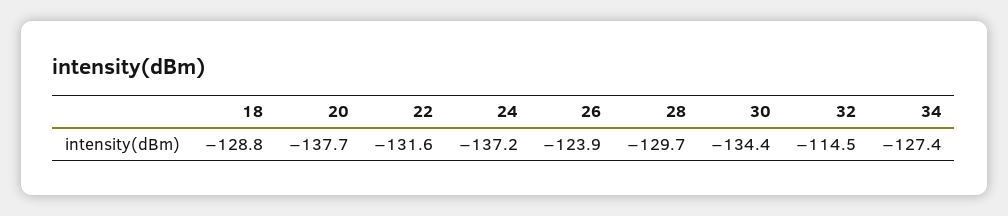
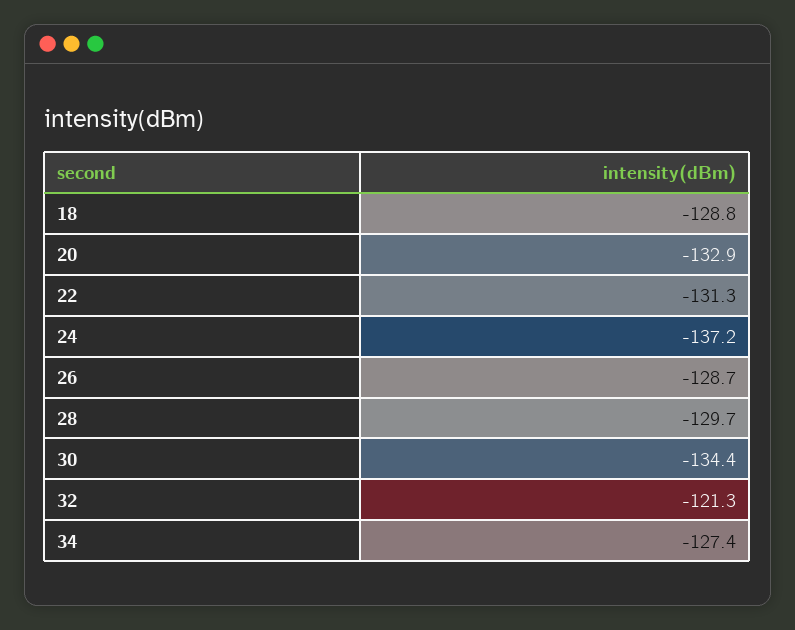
20: -137.7 -> -132.9
22: -131.6 -> -131.3
26: -123.9 -> -128.7
32: -114.5 -> -121.3

